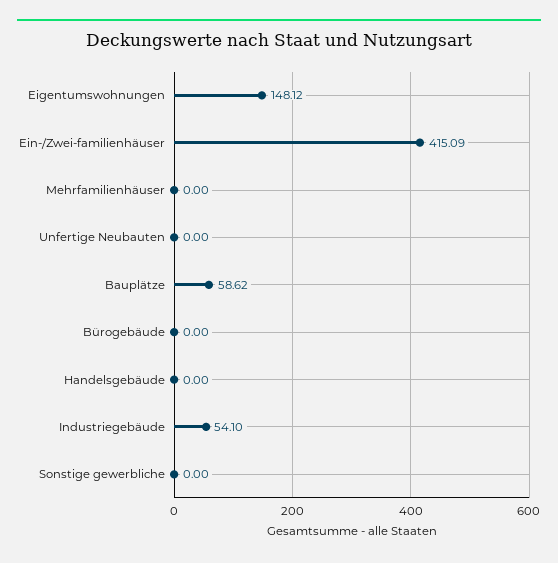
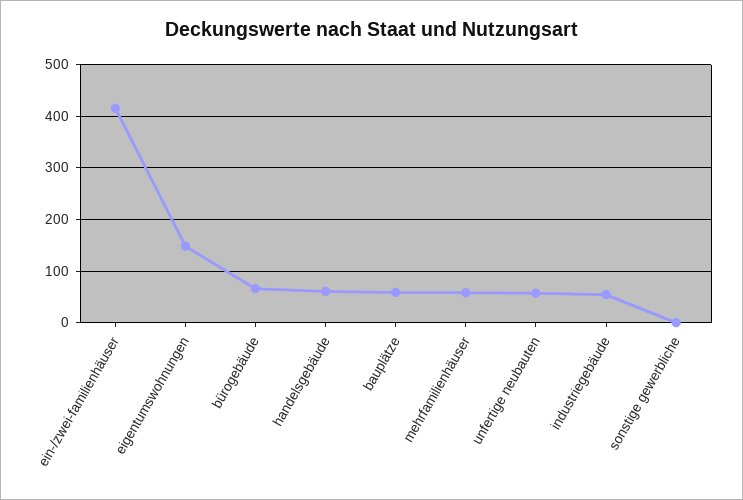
Mehrfamilienhäuser: 0 -> 60
Unfertige Neubauten: 0 -> 60
Bürogebäude: 0 -> 60
Handelsgebäude: 0 -> 60

